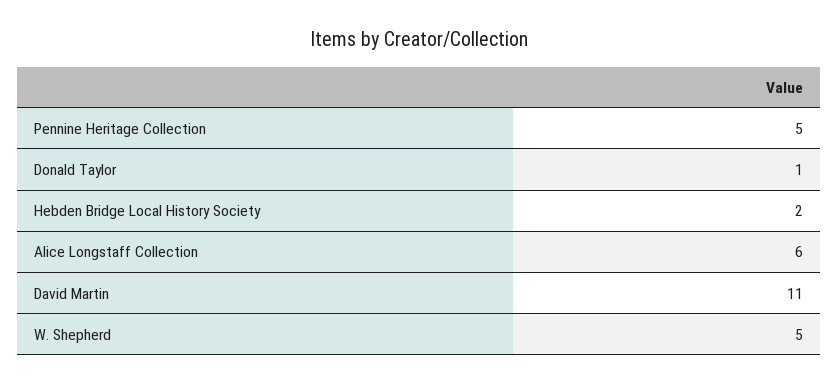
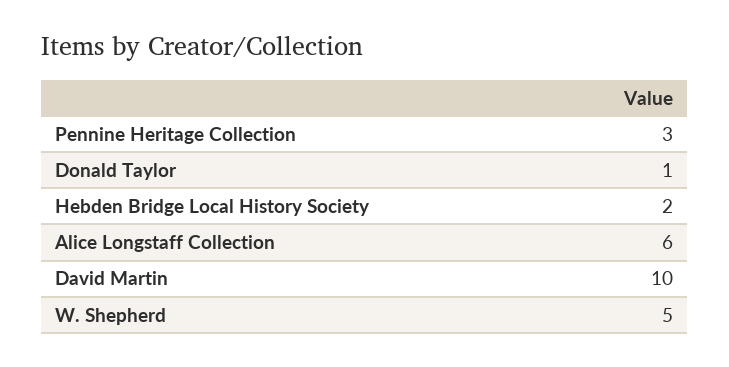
Pennine Heritage Collection: 5 -> 3
David Martin: 11 -> 10

